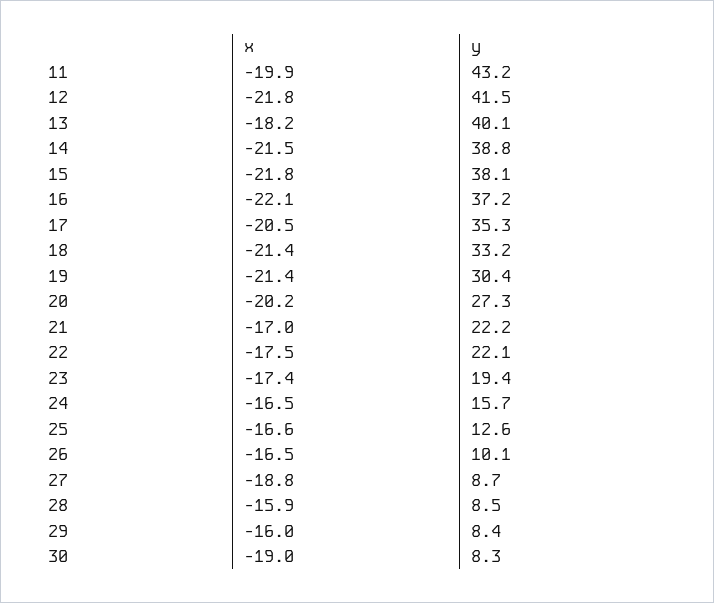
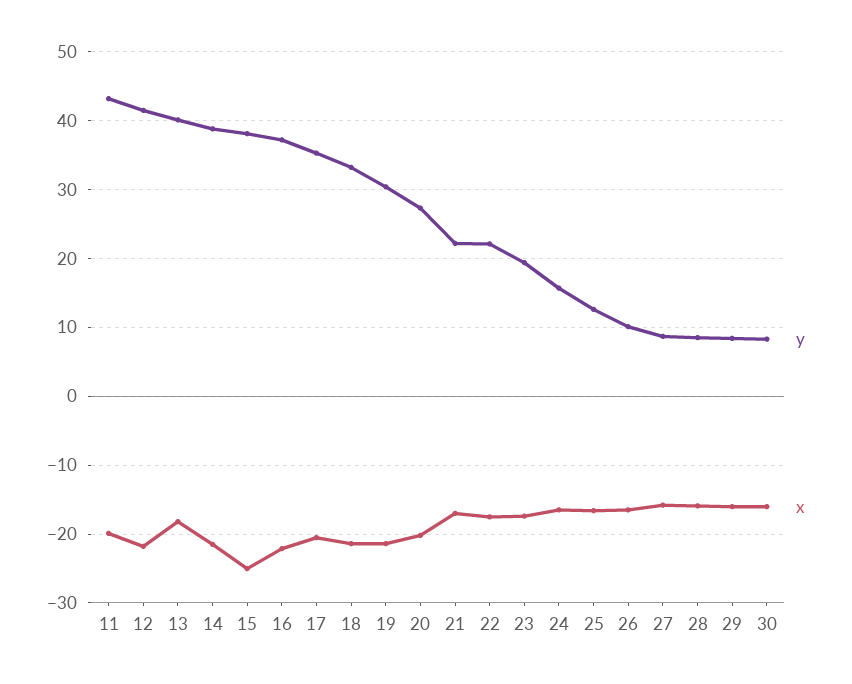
x, 15: -21.8 -> -25
x, 27: -18.8 -> -16
x, 30: -19 -> -16

